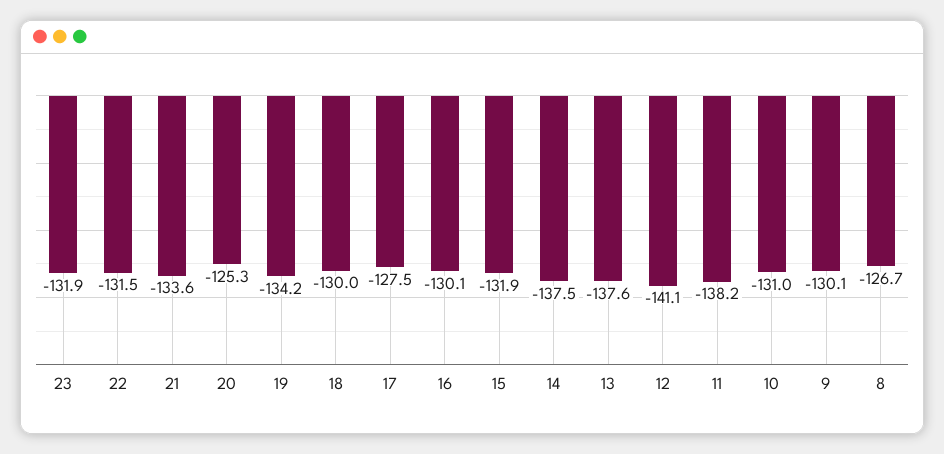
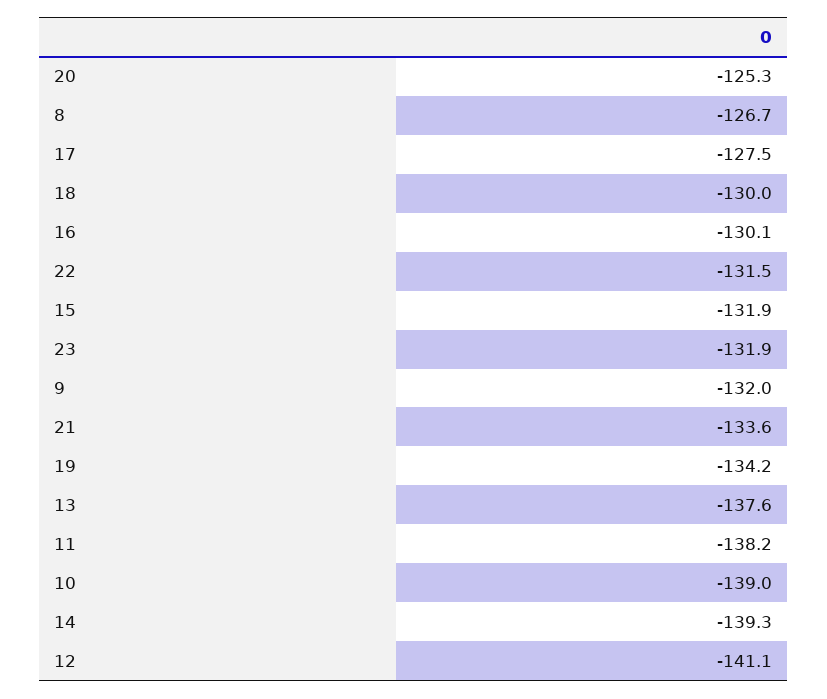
14: -137.5 -> -139.3
10: -131 -> -139
9: -130.1 -> -132

